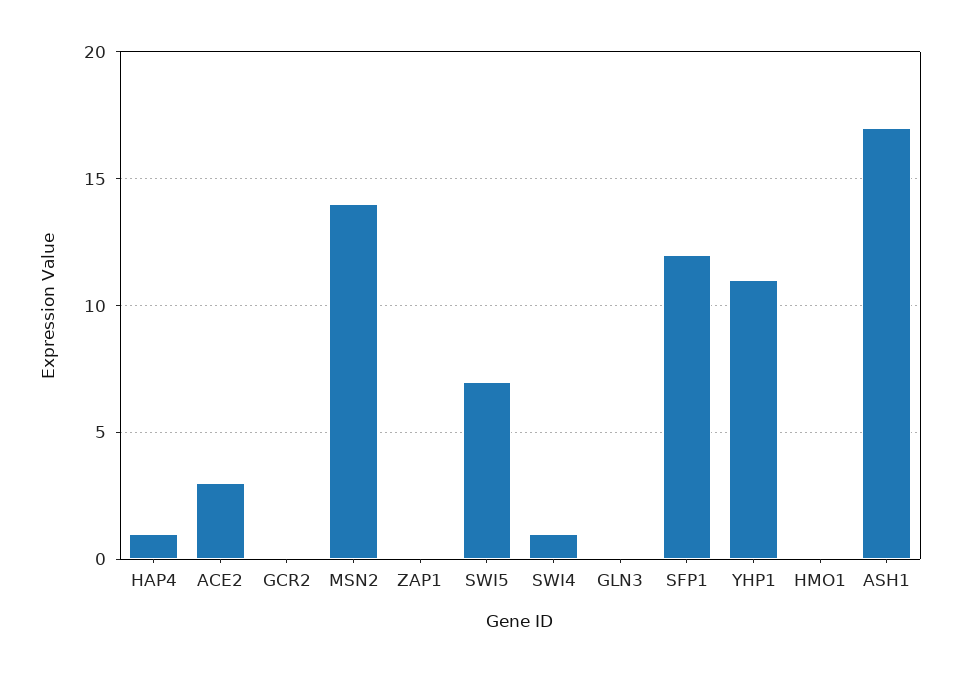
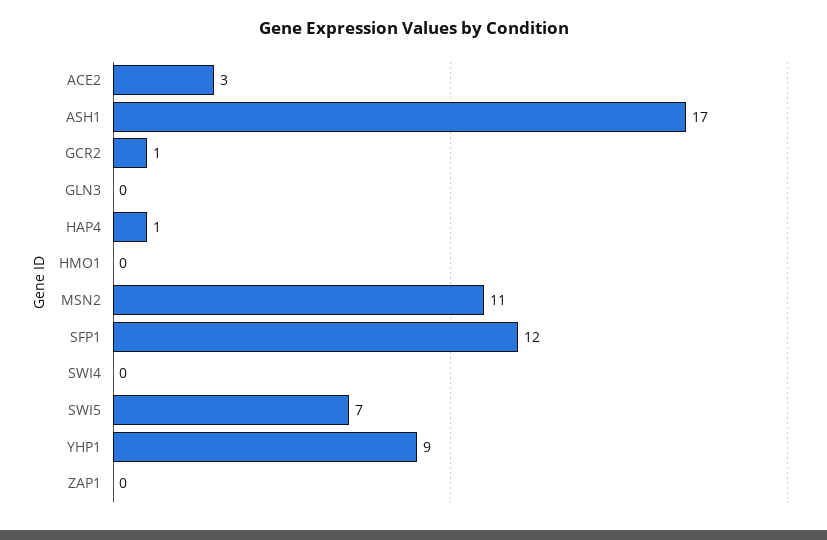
GCR2: 0 -> 1
MSN2: 14 -> 11
SWI4: 1 -> 0
YHP1: 11 -> 9

